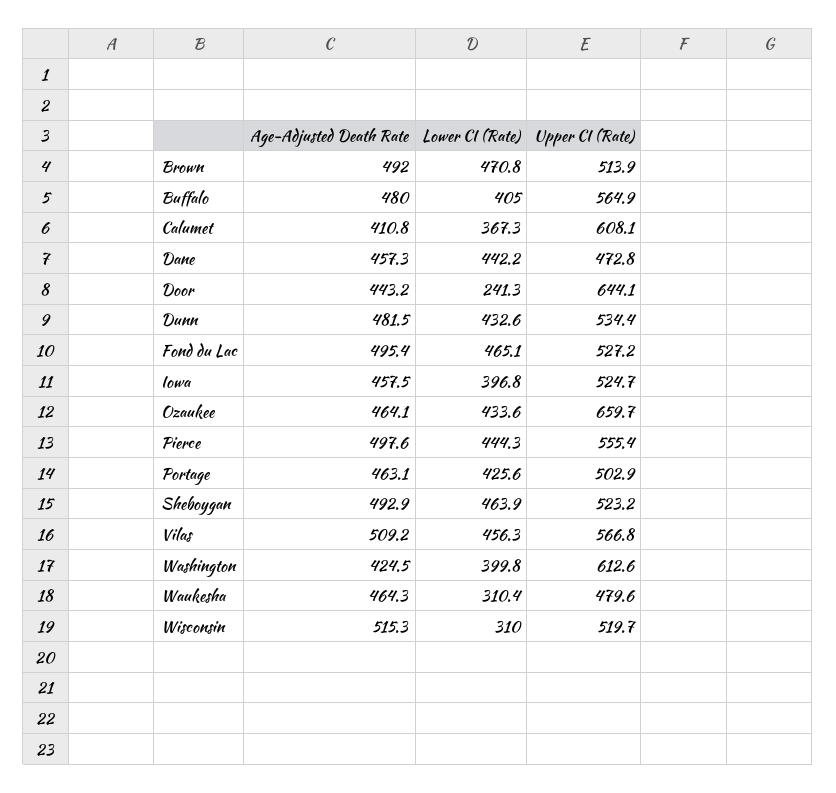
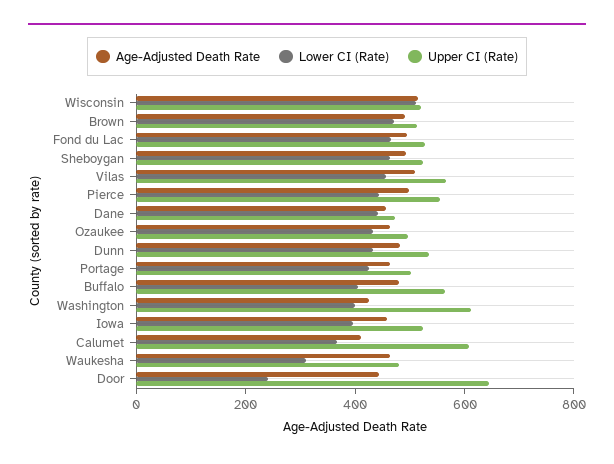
Upper CI (Rate), Ozaukee: 659.7 -> 500
Lower CI (Rate), Wisconsin: 310 -> 500

